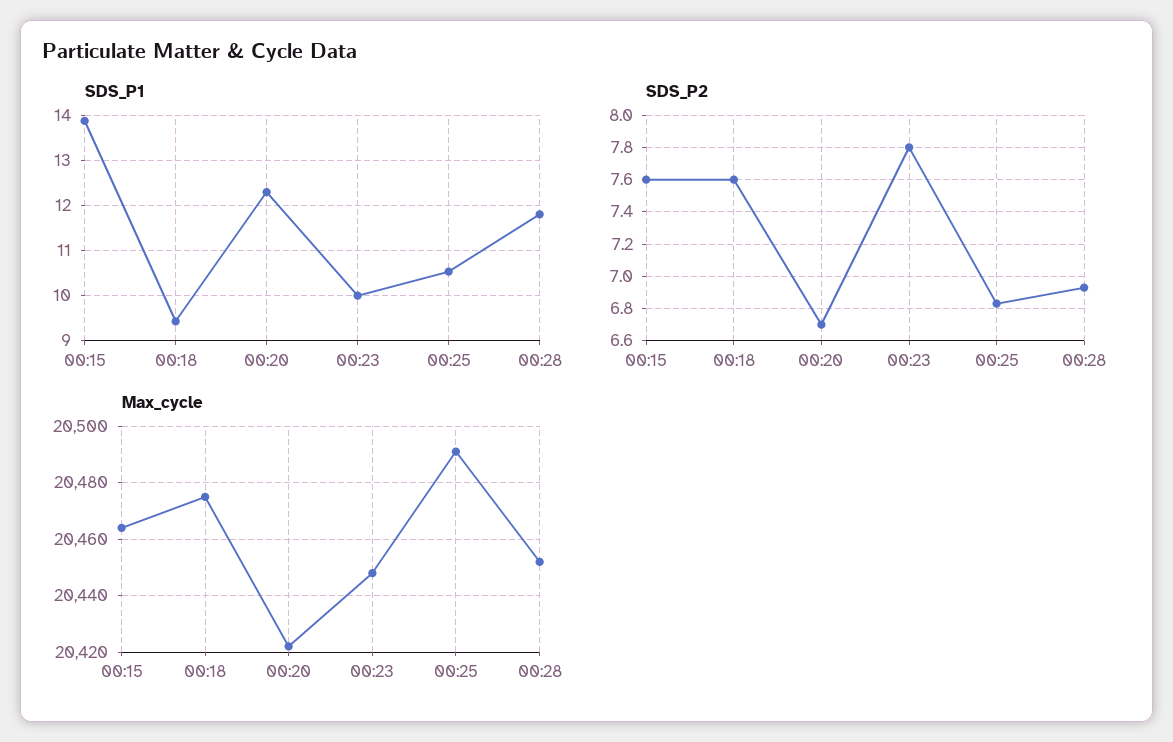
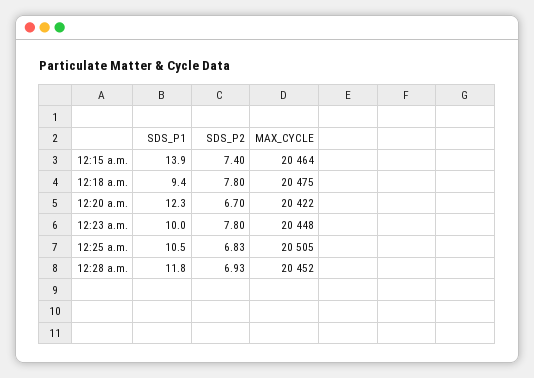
SDS_P2, 00:15: 7.6 -> 7.4
SDS_P2, 00:18: 7.6 -> 7.8
Max_cycle, 00:25: 20490 -> 20505

